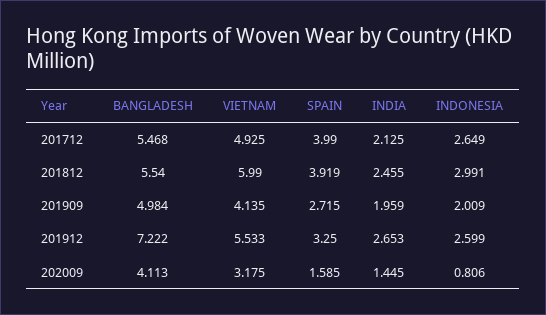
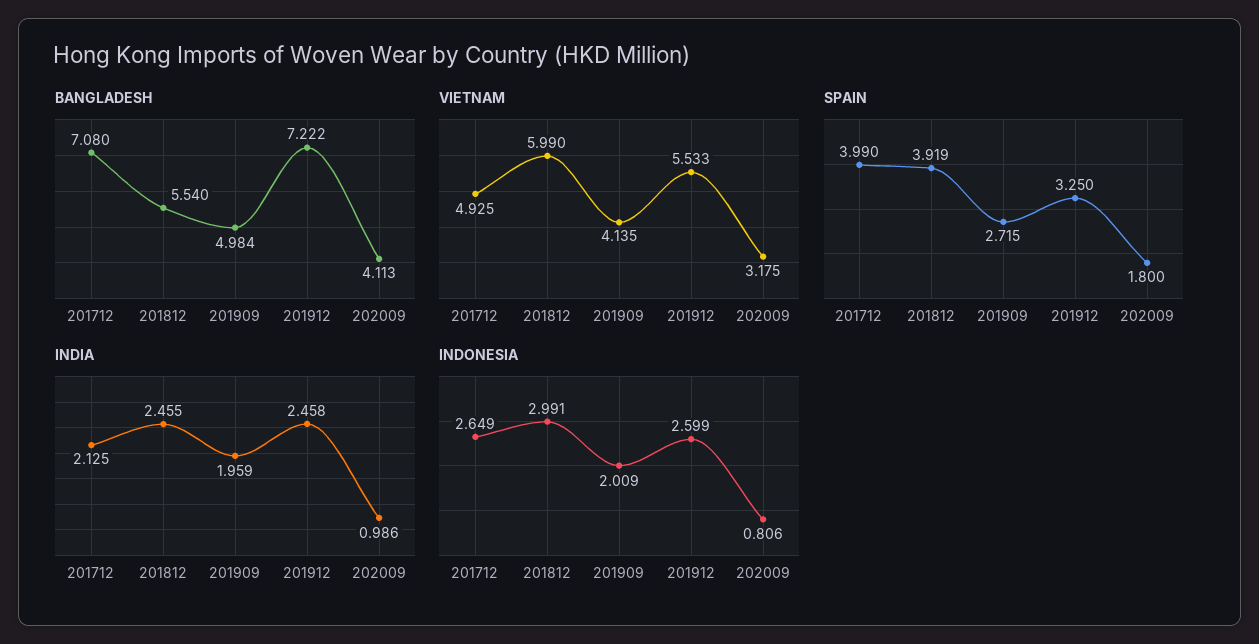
BANGLADESH, 201712: 5.468 -> 7.08
INDIA, 201912: 2.653 -> 2.458
SPAIN, 202009: 1.585 -> 1.8
INDIA, 202009: 1.445 -> 0.986

